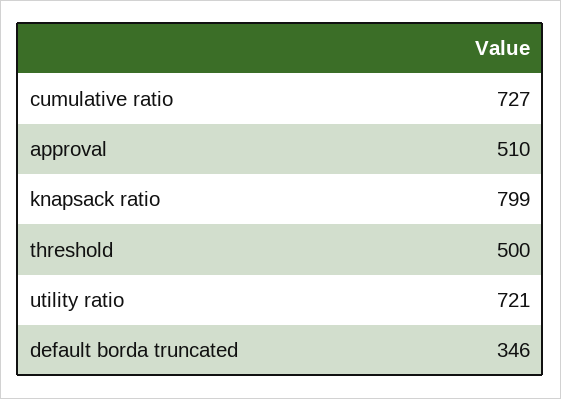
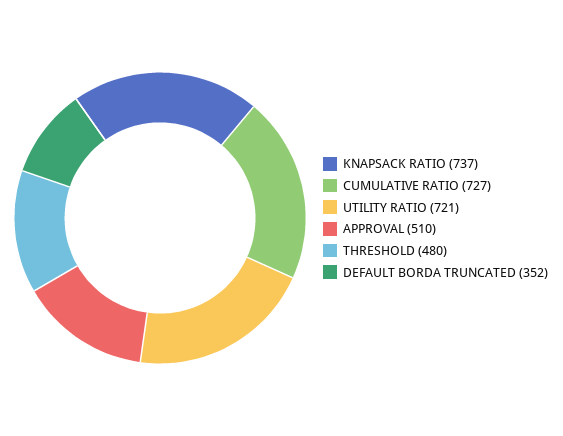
knapsack ratio: 799 -> 737
threshold: 500 -> 480
default borda truncated: 346 -> 352

